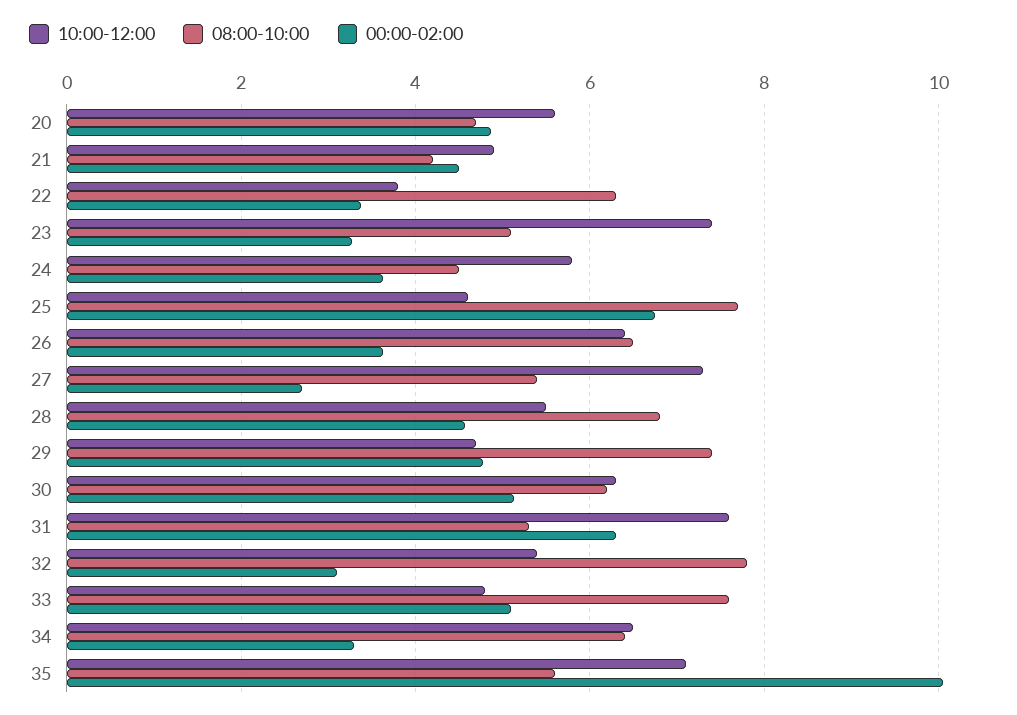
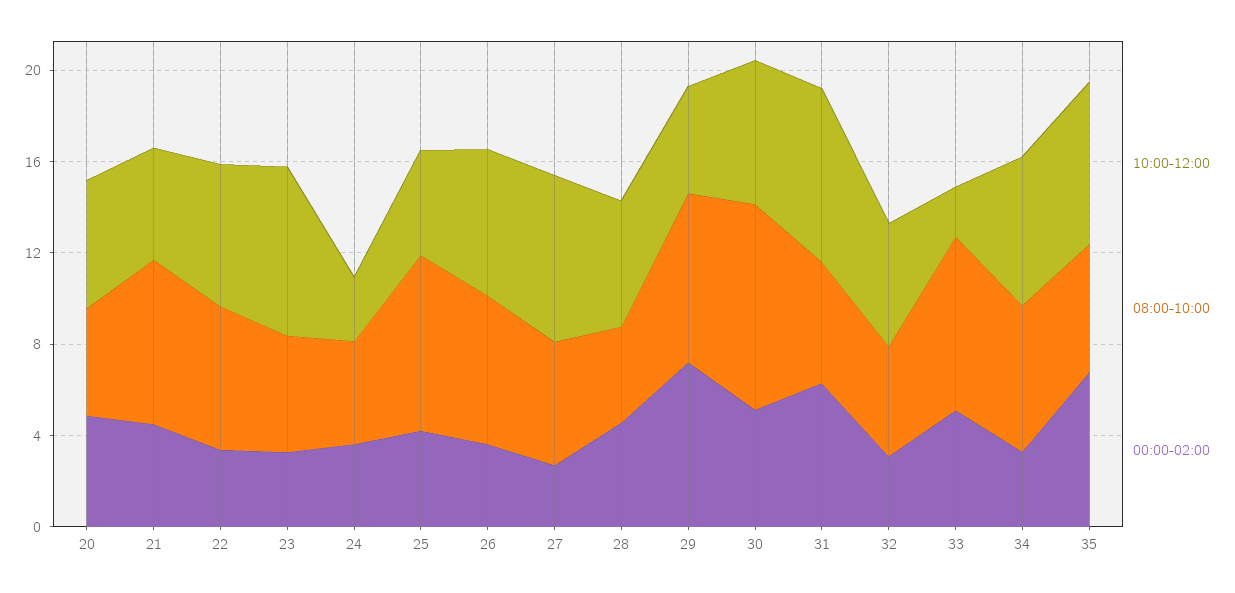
08:00-10:00, 21: 4.2 -> 7
10:00-12:00, 22: 3.8 -> 6
10:00-12:00, 24: 5.8 -> 3
00:00-02:00, 25: 6.8 -> 4
08:00-10:00, 28: 6.8 -> 4
00:00-02:00, 29: 4.8 -> 7
08:00-10:00, 30: 6.2 -> 9
08:00-10:00, 32: 7.8 -> 5
10:00-12:00, 33: 4.8 -> 2
00:00-02:00, 35: 10 -> 7

